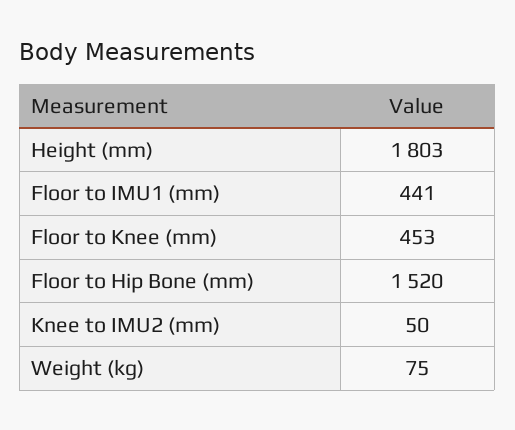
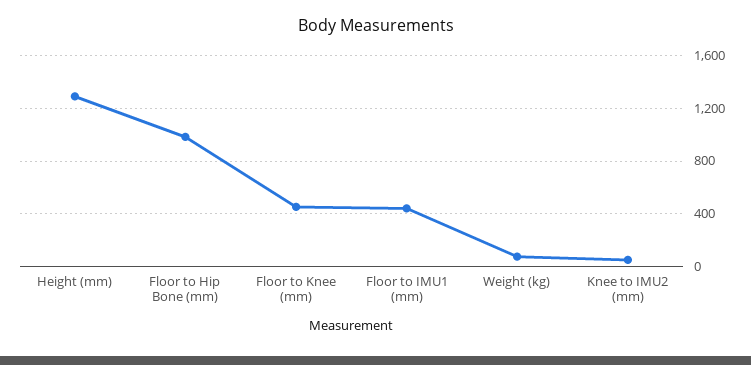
Height (mm): 1803 -> 1300
Floor to Hip Bone (mm): 1520 -> 1000

